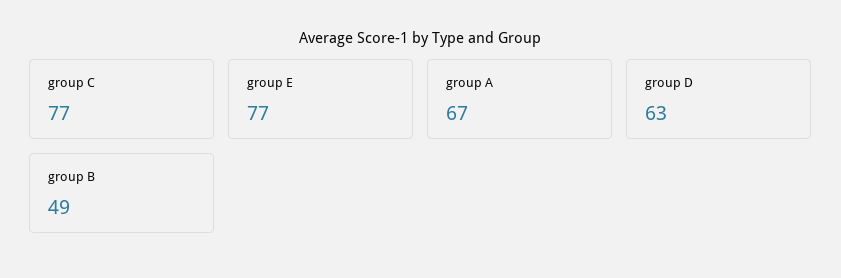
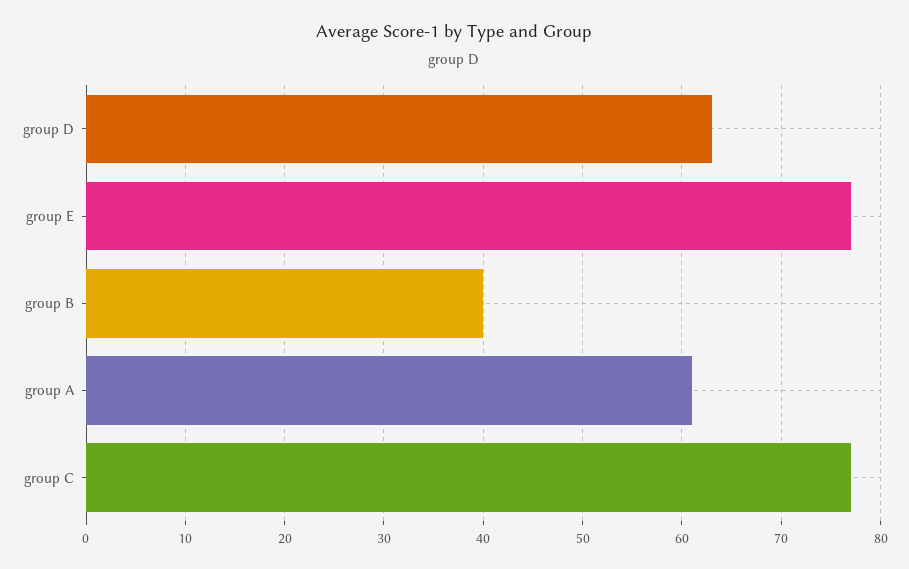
group A: 67 -> 61
group B: 49 -> 40

